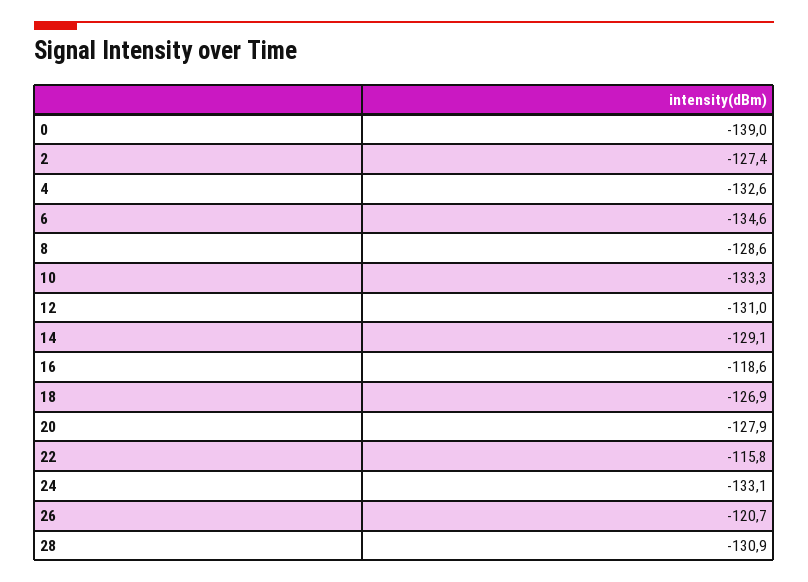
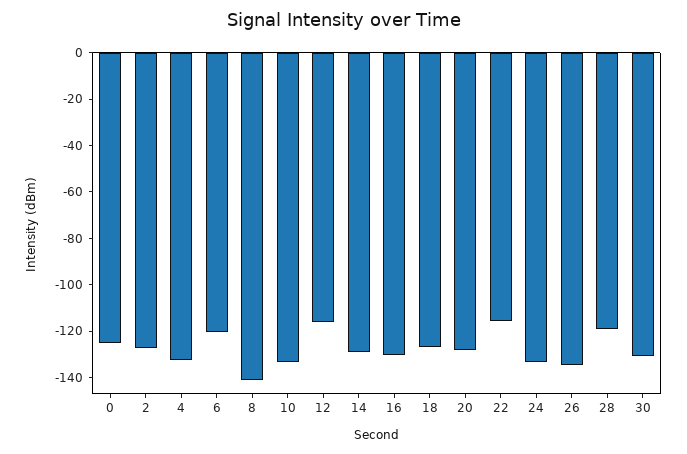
0: -139 -> -125
6: -134.6 -> -120
8: -128.6 -> -140
12: -131 -> -115
16: -118.6 -> -130
26: -120.7 -> -135
28: -130.9 -> -120
30: none -> -130

